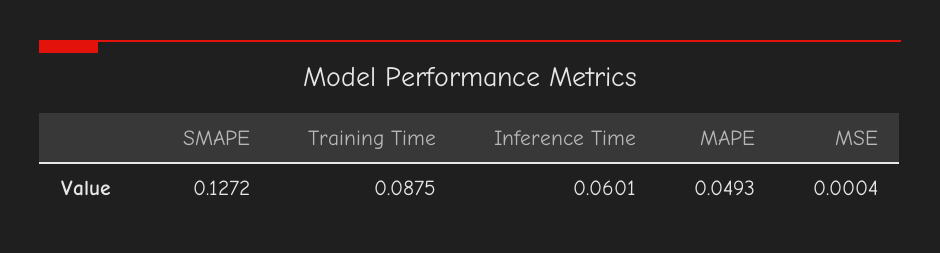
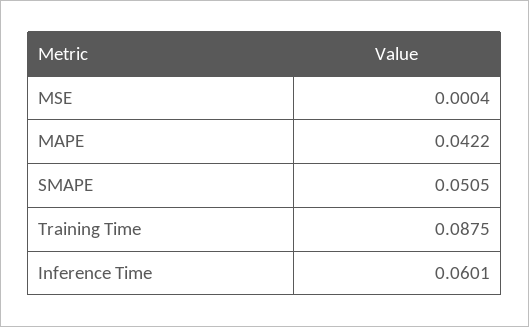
SMAPE: 0.1272 -> 0.0505
MAPE: 0.0493 -> 0.0422

